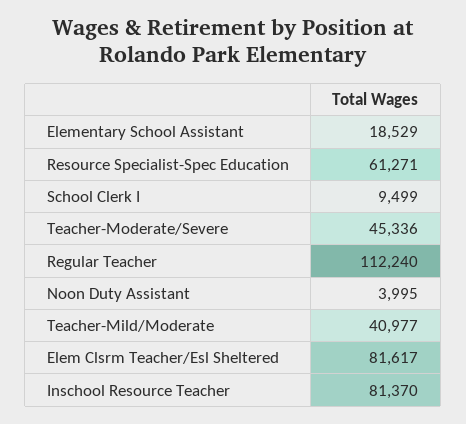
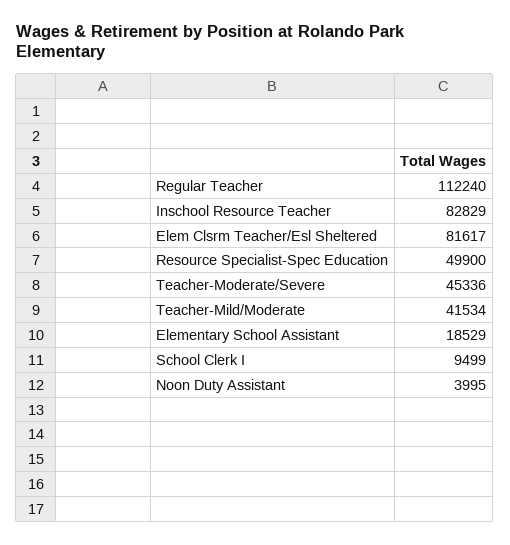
Resource Specialist-Spec Education: 61271 -> 49900
Teacher-Mild/Moderate: 40977 -> 41534
Inschool Resource Teacher: 81370 -> 82829

